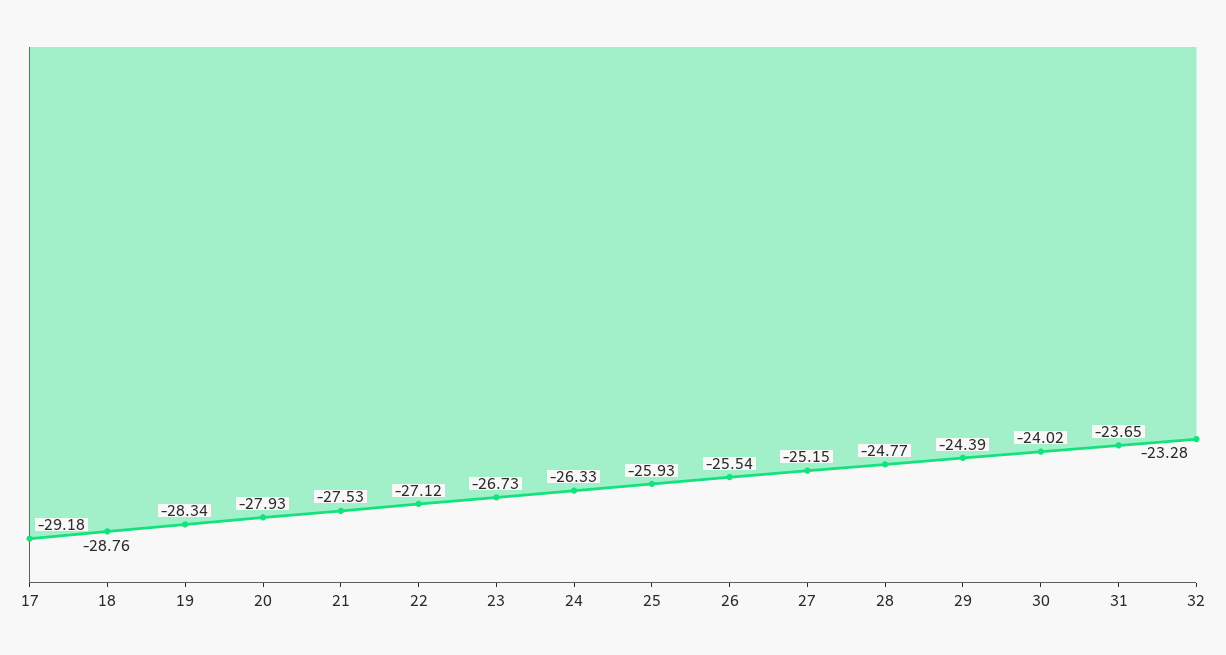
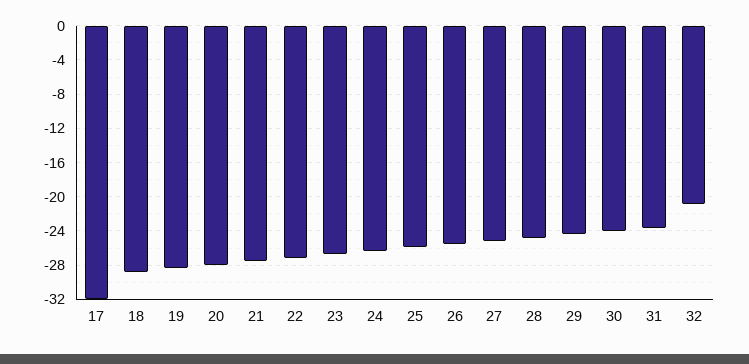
17: -29.18 -> -32
32: -23.28 -> -21

